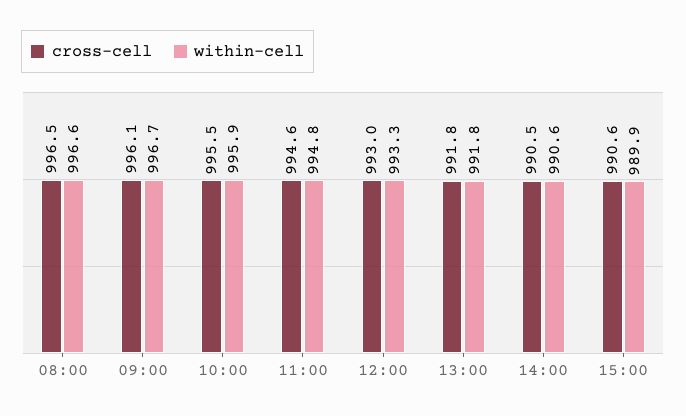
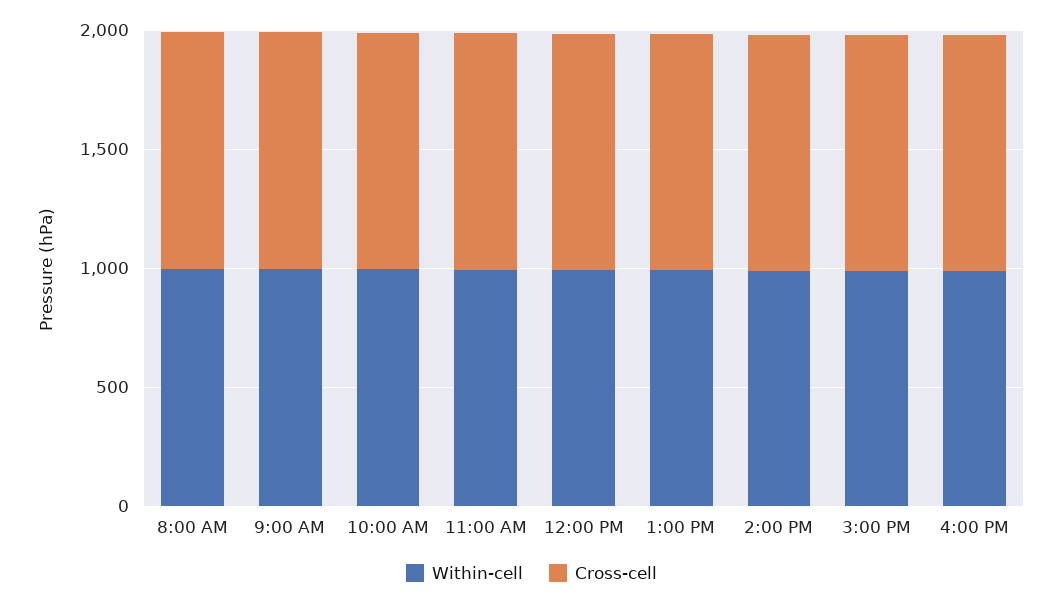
within-cell, 4:00 PM: none -> 1000
cross-cell, 4:00 PM: none -> 1000

